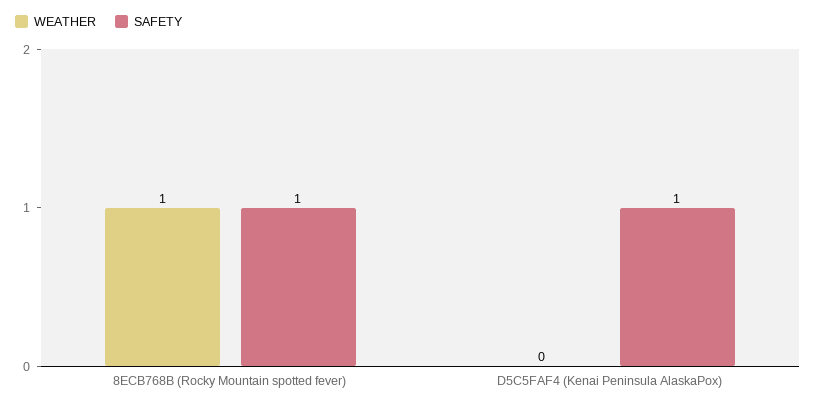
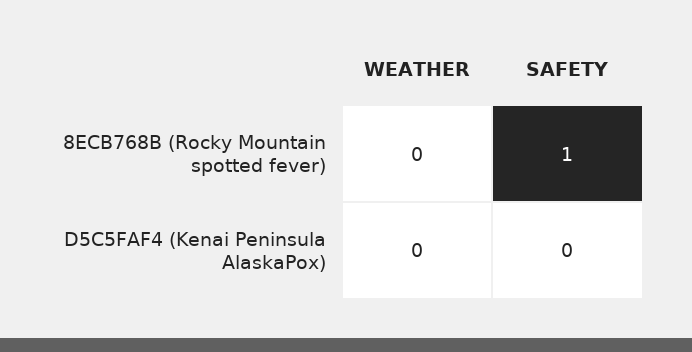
WEATHER, 8ECB768B (Rocky Mountain spotted fever): 1 -> 0
SAFETY, D5C5FAF4 (Kenai Peninsula AlaskaPox): 1 -> 0

